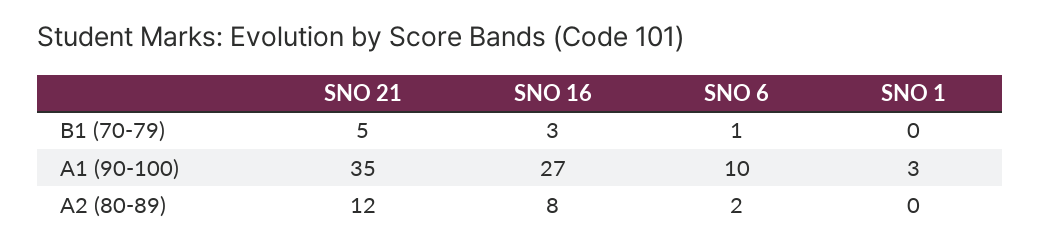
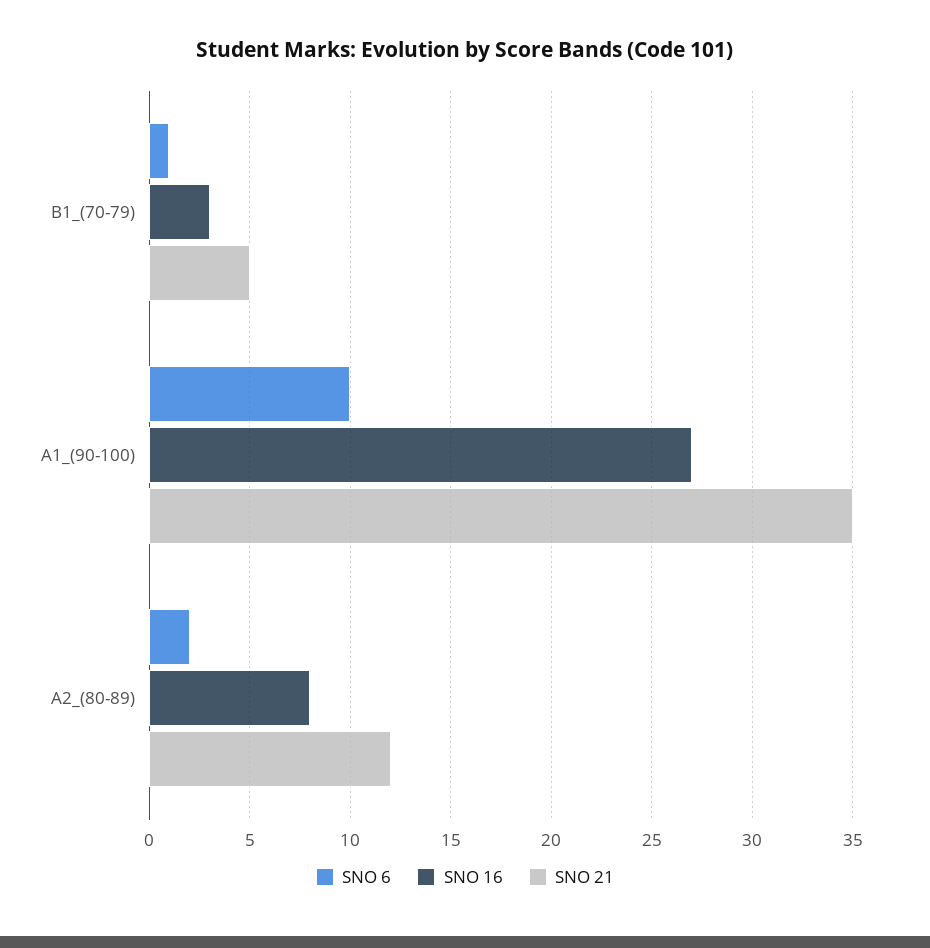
SNO 1, B1 (70-79): 0 -> none
SNO 1, A1 (90-100): 3 -> none
SNO 1, A2 (80-89): 0 -> none

